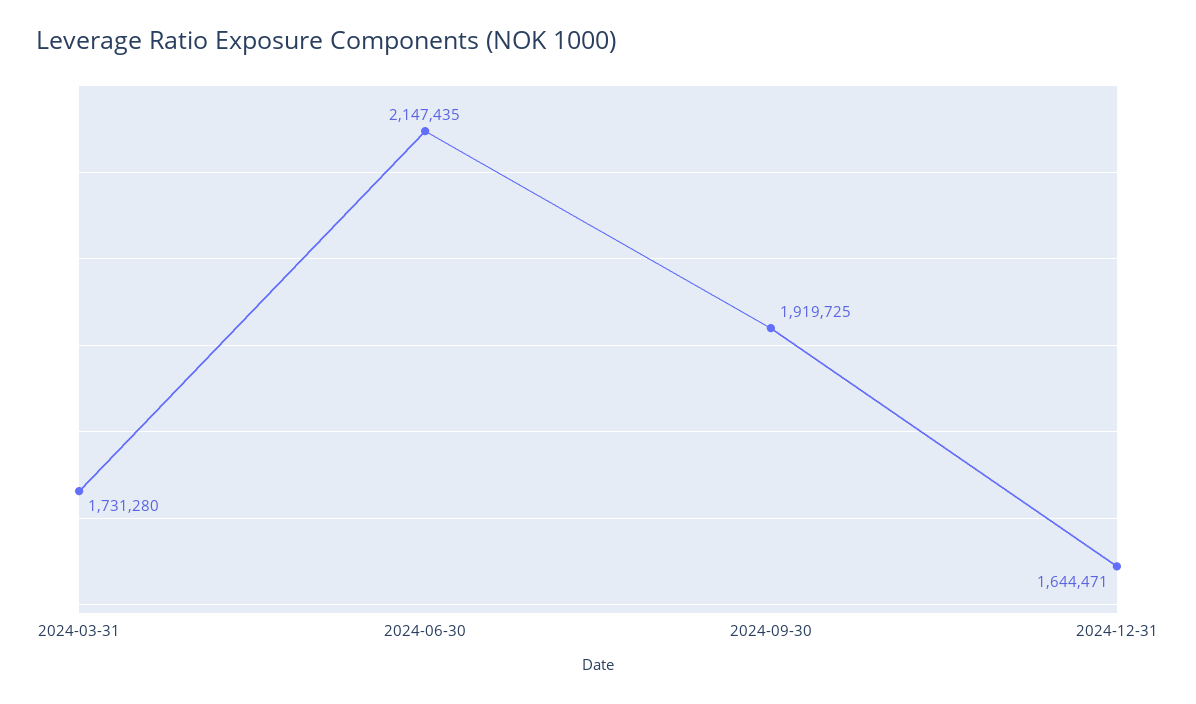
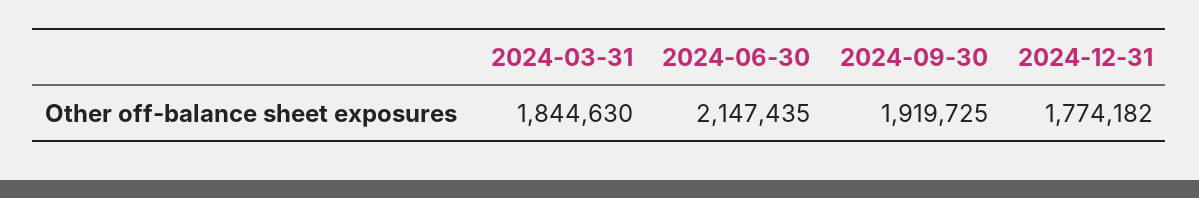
2024-03-31: 1731280 -> 1844630
2024-12-31: 1644471 -> 1774182

